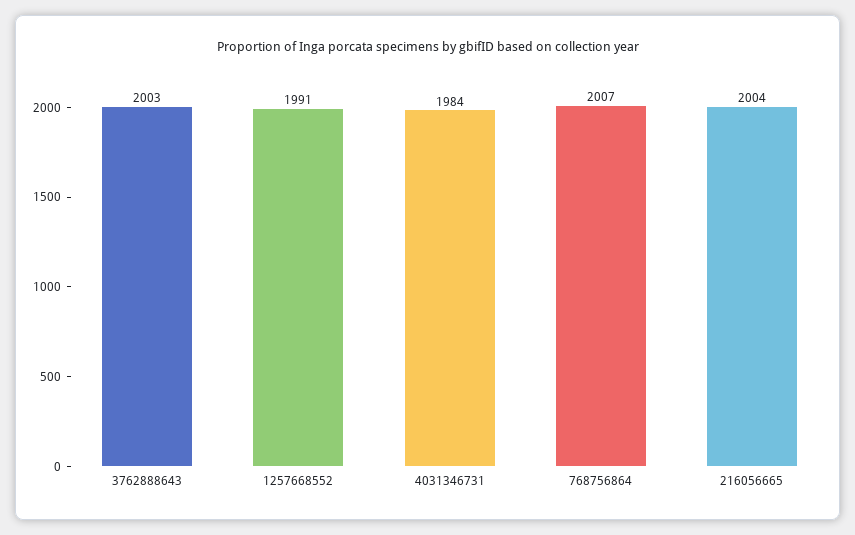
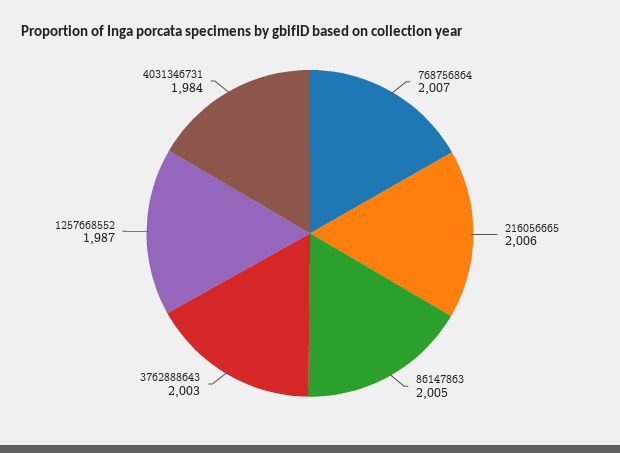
1257668552: 1991 -> 1987
216056665: 2004 -> 2006
86147863: none -> 2005

